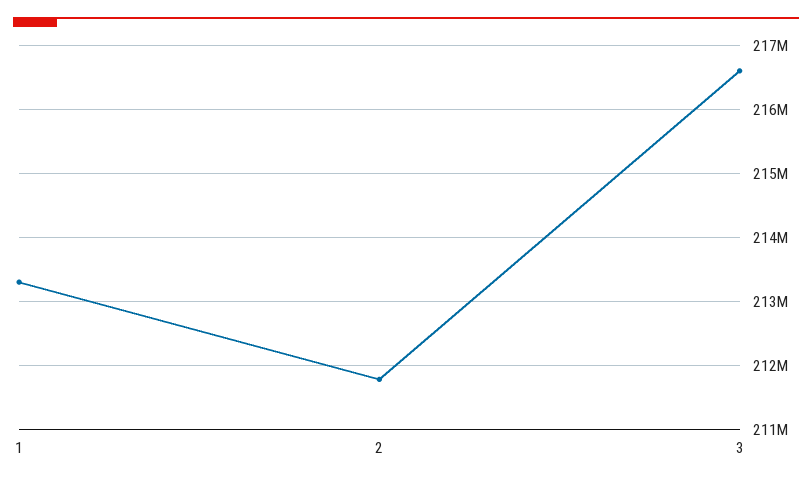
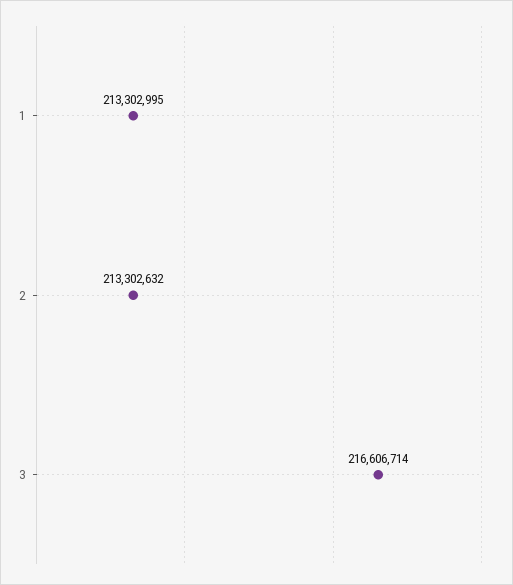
2: 211800000 -> 213302632

